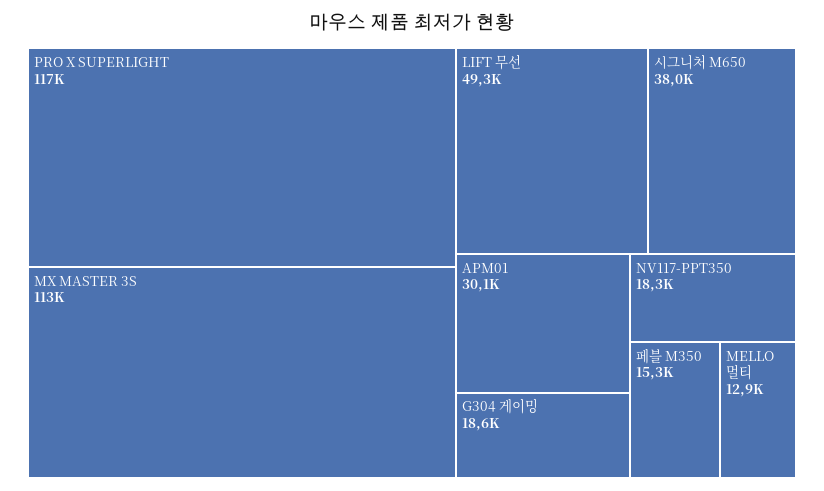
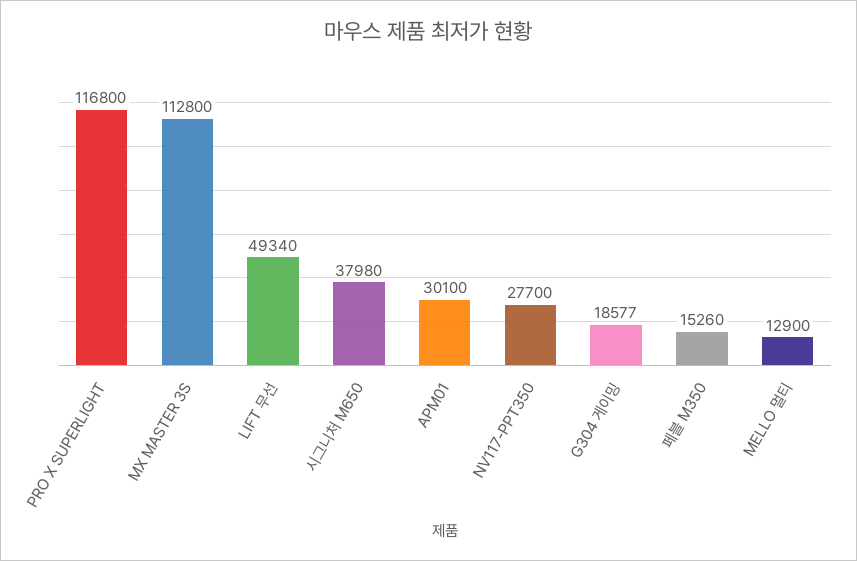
NV117-PPT350: 18300 -> 27700

